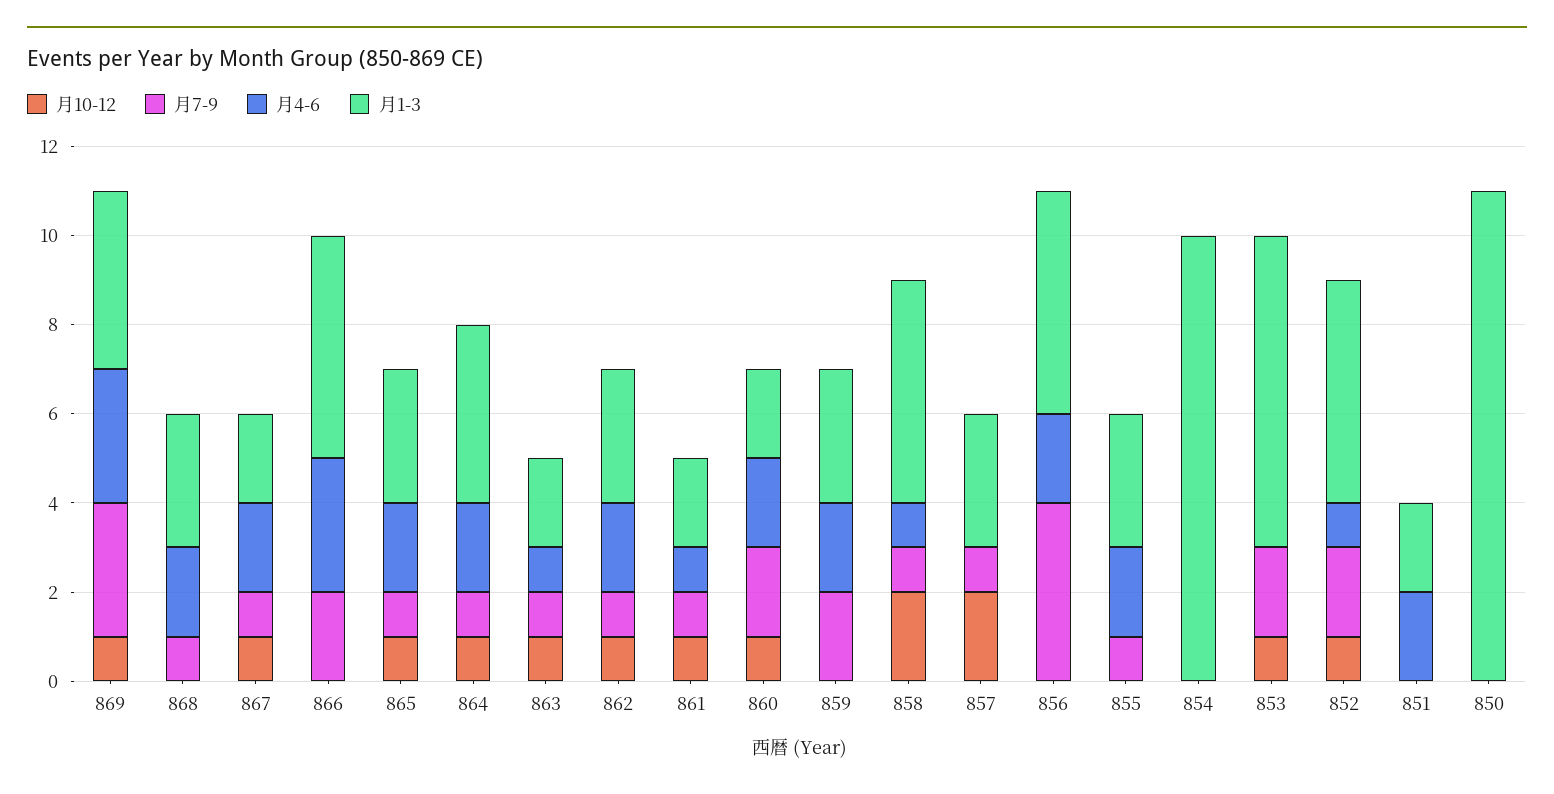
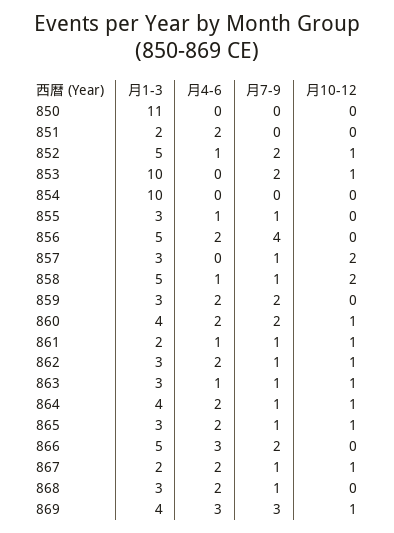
月1-3, 863: 2 -> 3
月1-3, 860: 2 -> 4
月4-6, 855: 2 -> 1
月1-3, 853: 7 -> 10

